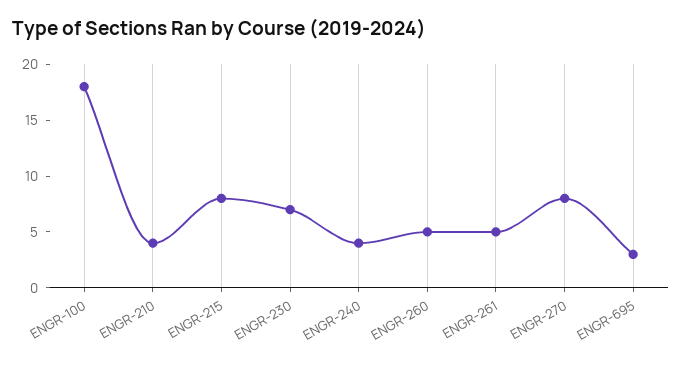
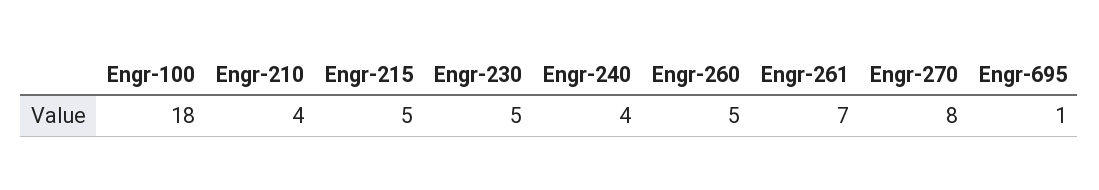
ENGR-215: 8 -> 5
ENGR-230: 7 -> 5
ENGR-261: 5 -> 7
ENGR-695: 3 -> 1

